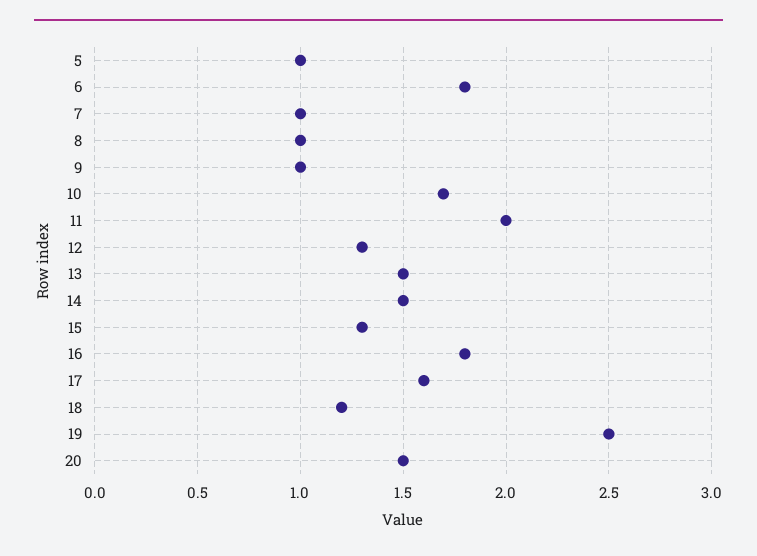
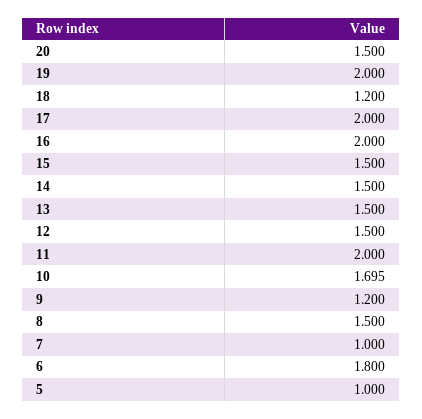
8: 1 -> 1.5
9: 1 -> 1.2
12: 1.3 -> 1.5
15: 1.3 -> 1.5
16: 1.8 -> 2
17: 1.6 -> 2
19: 2.5 -> 2

